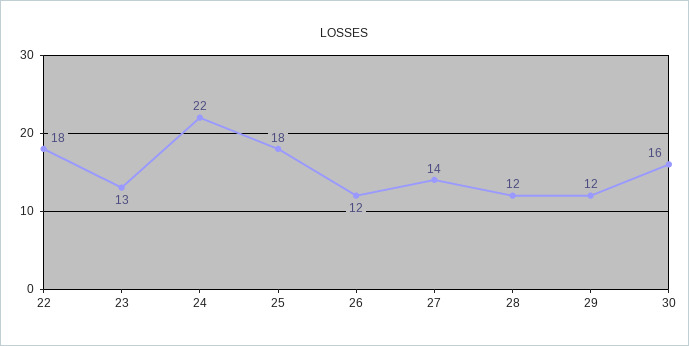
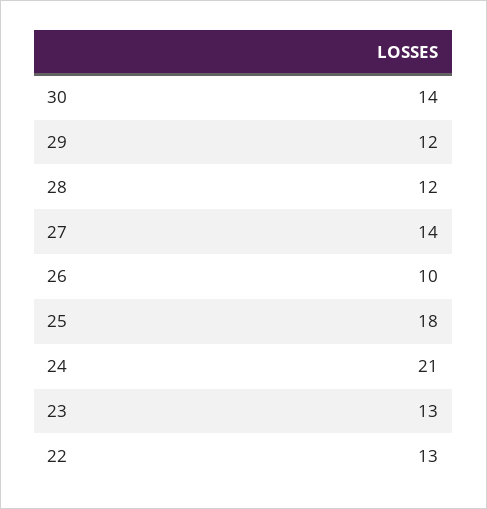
22: 18 -> 13
24: 22 -> 21
26: 12 -> 10
30: 16 -> 14

